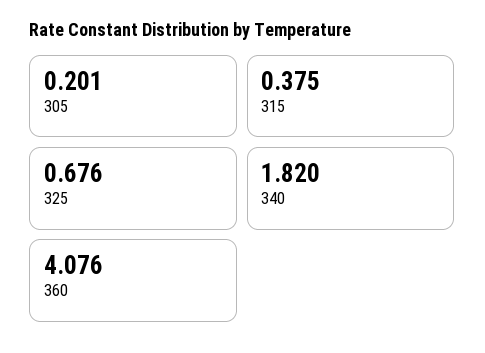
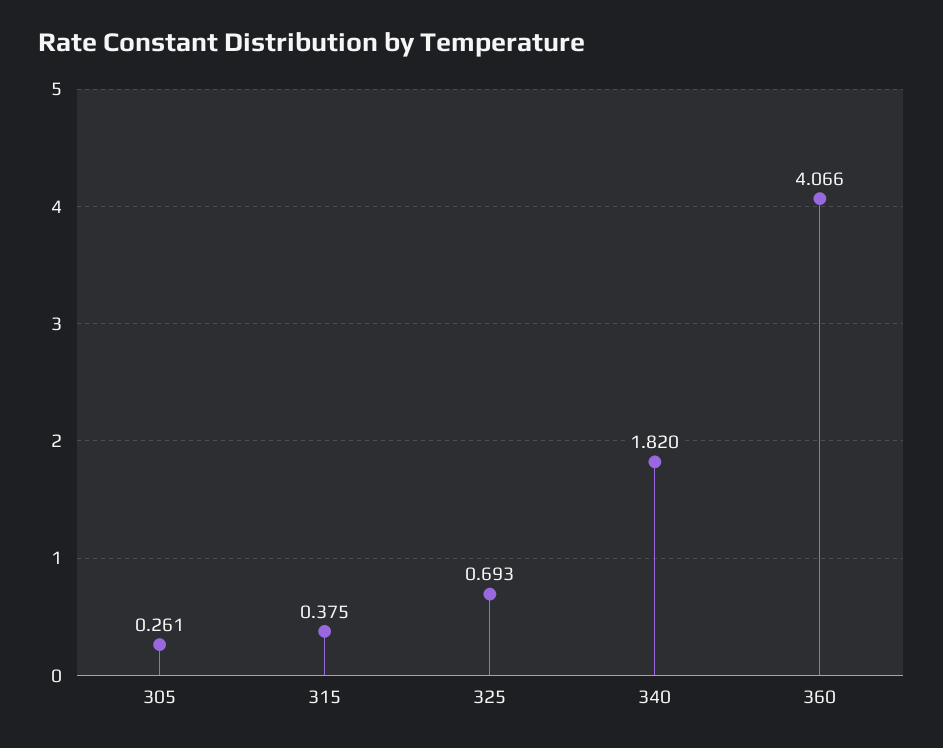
305: 0.201 -> 0.261
325: 0.676 -> 0.693
360: 4.076 -> 4.066

